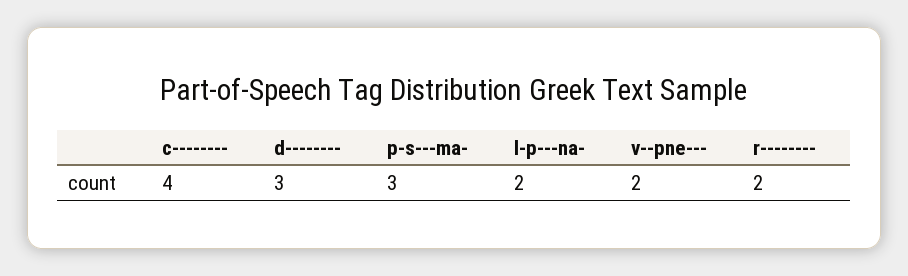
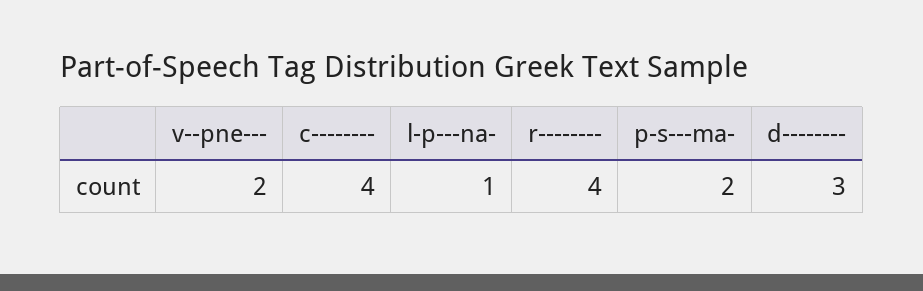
p-s---ma-: 3 -> 2
l-p---na-: 2 -> 1
r--------: 2 -> 4

